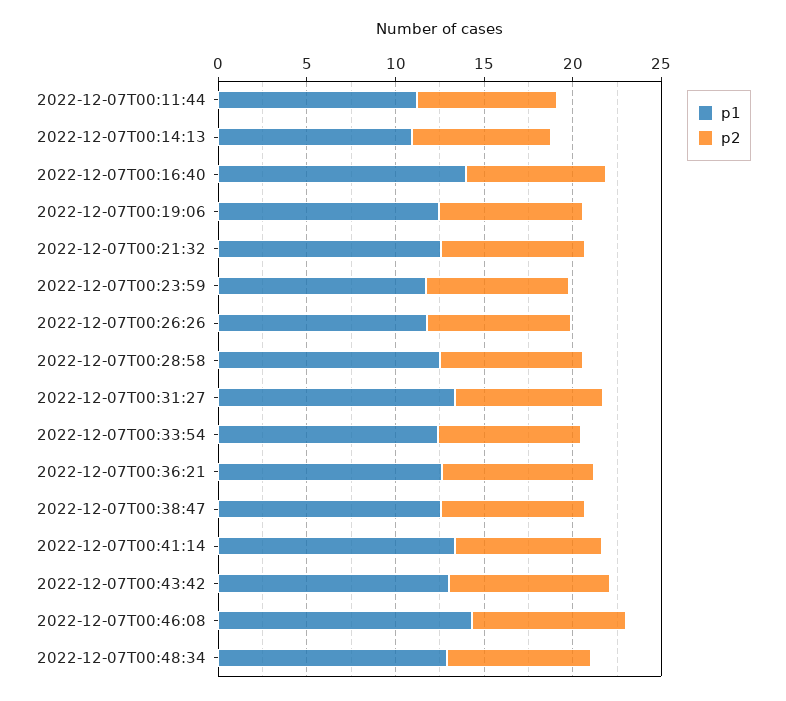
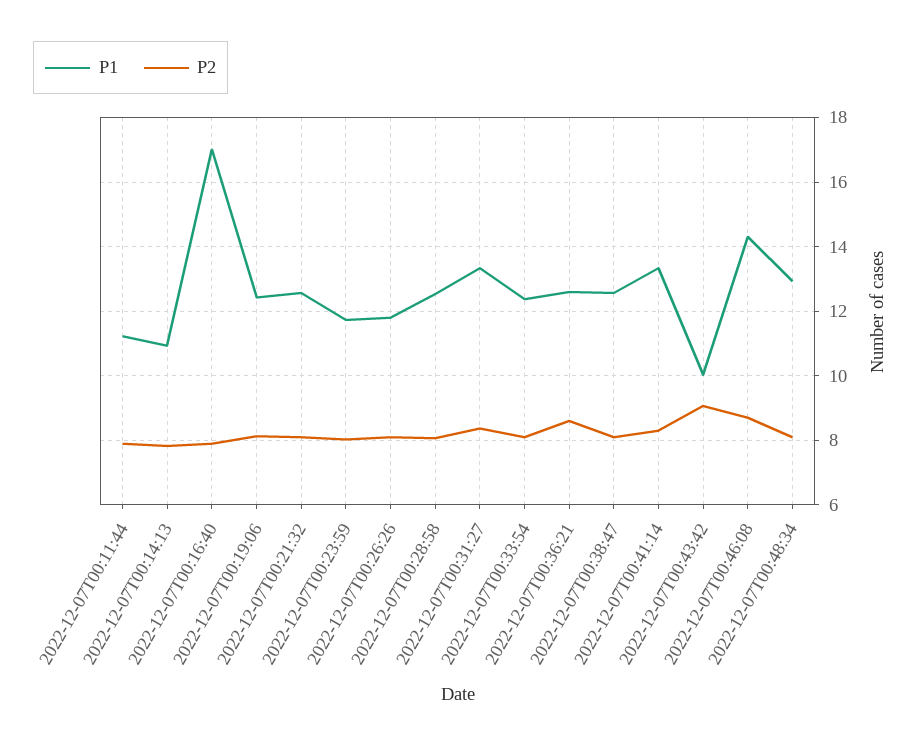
p1, 2022-12-07T00:16:40: 14 -> 17
p1, 2022-12-07T00:43:42: 13 -> 10

